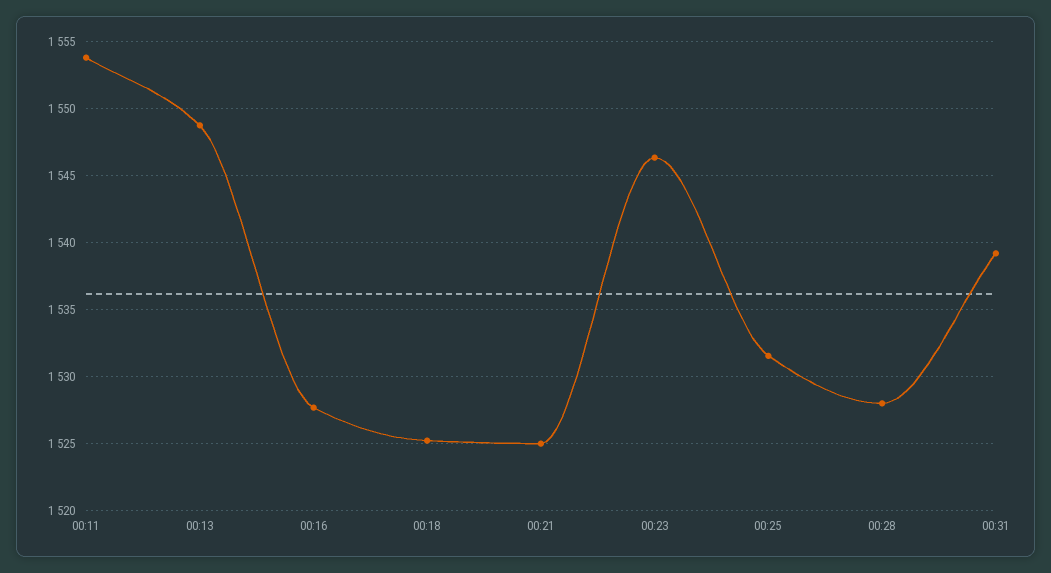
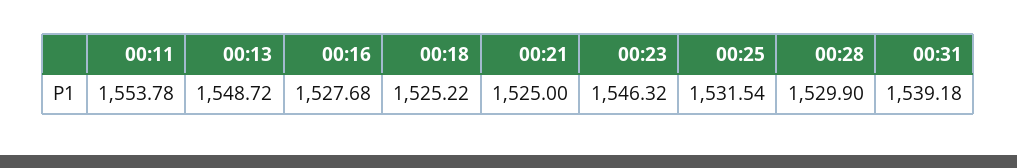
00:28: 1528 -> 1529.9

